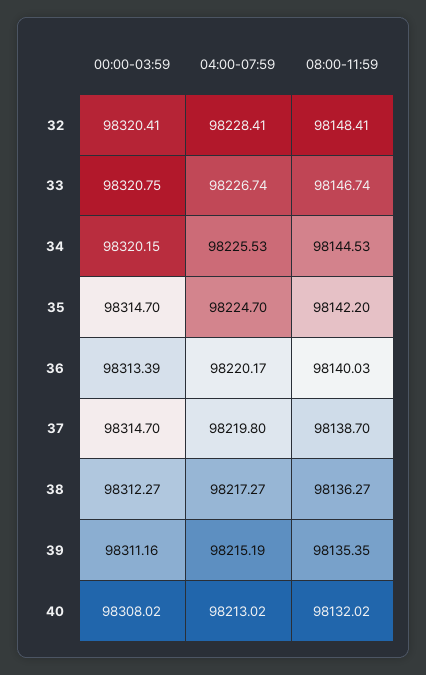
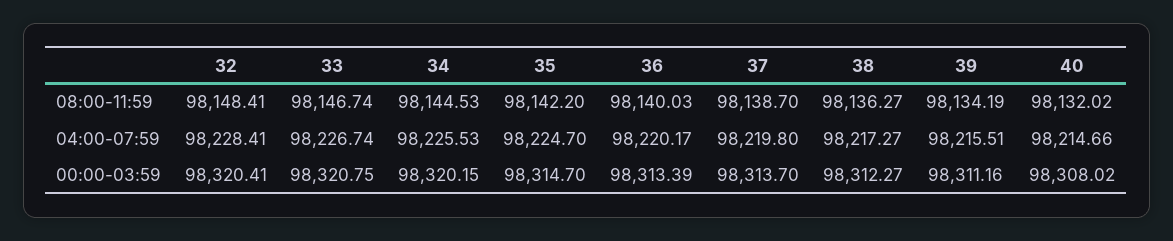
00:00-03:59, 37: 98314.7 -> 98313.7
04:00-07:59, 39: 98215.19 -> 98215.51
08:00-11:59, 39: 98135.35 -> 98134.19
04:00-07:59, 40: 98213.02 -> 98214.66

